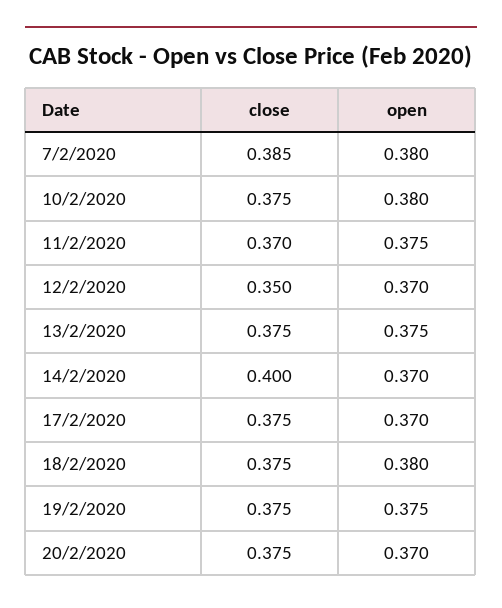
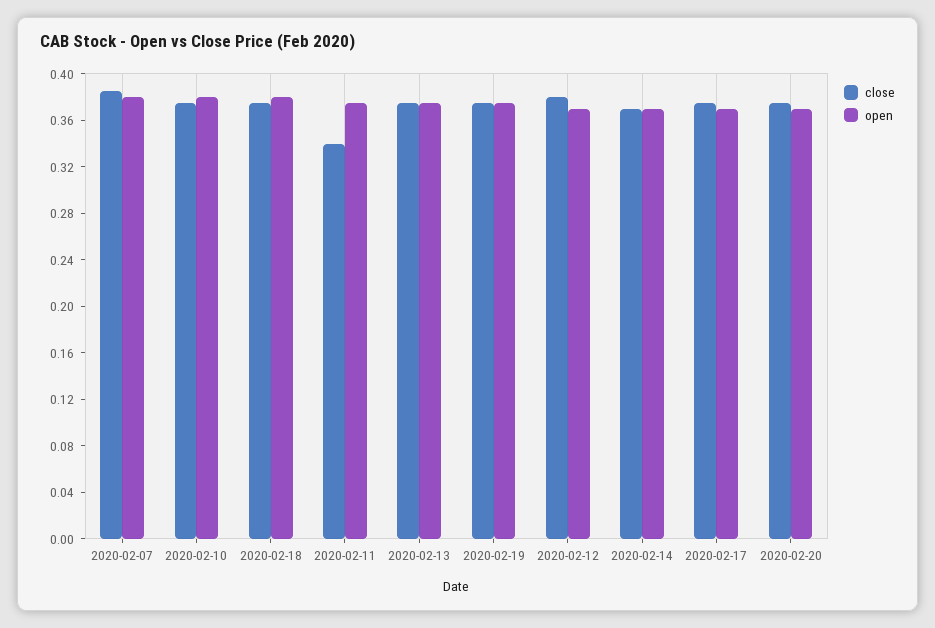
close, 11/2/2020: 0.37 -> 0.34
close, 12/2/2020: 0.35 -> 0.38
close, 14/2/2020: 0.4 -> 0.37

